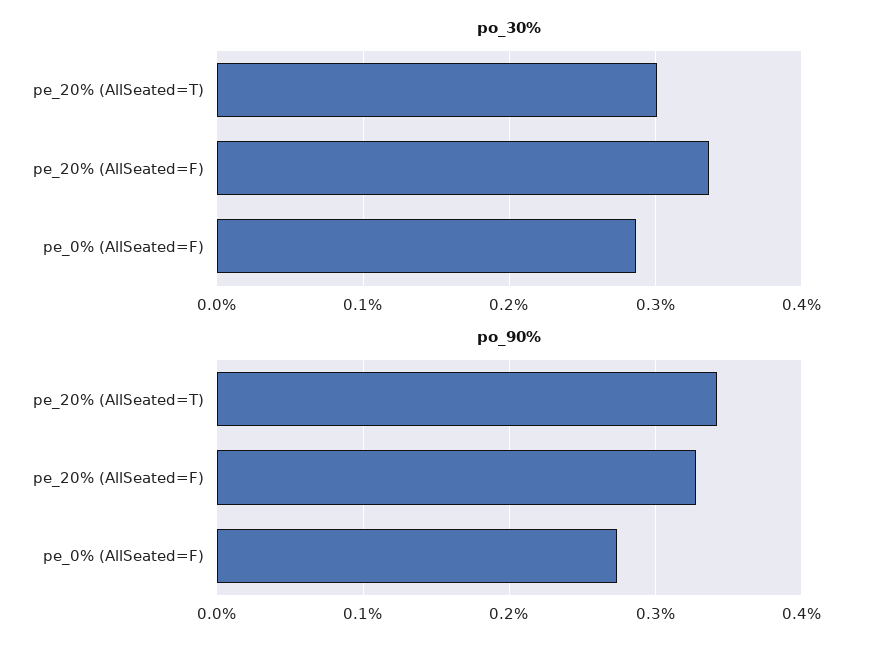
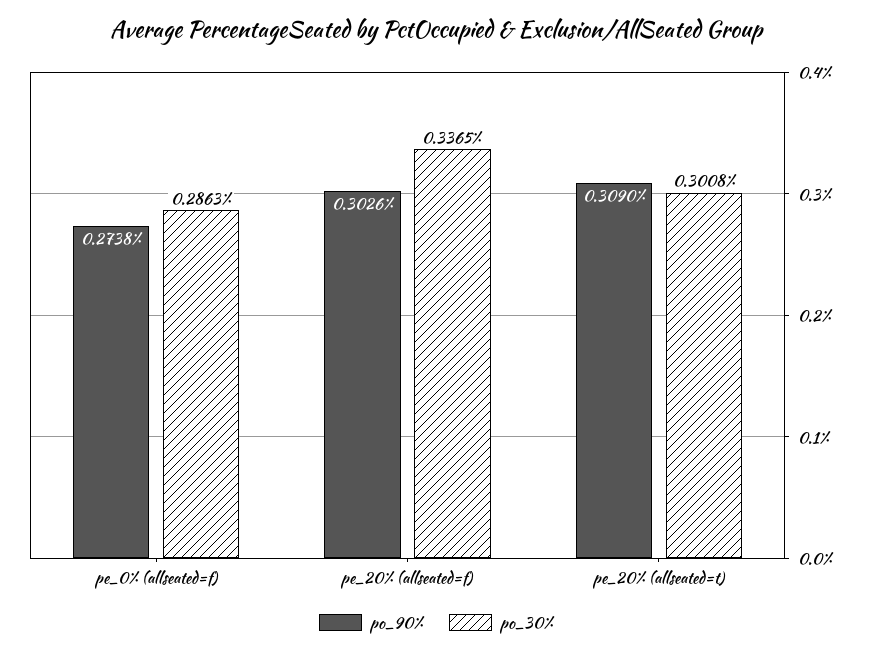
po_90%, pe_20% (AllSeated=T): 0.34 -> 0.309
po_90%, pe_20% (AllSeated=F): 0.33 -> 0.3026

